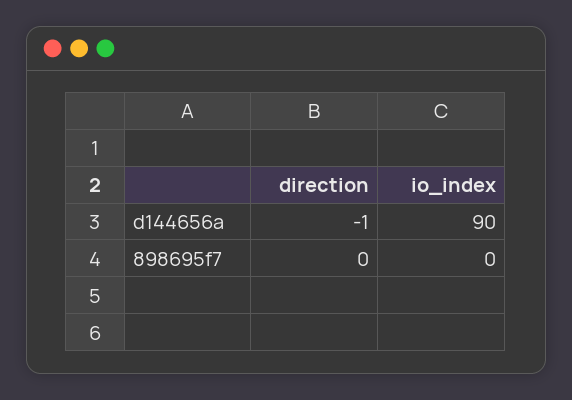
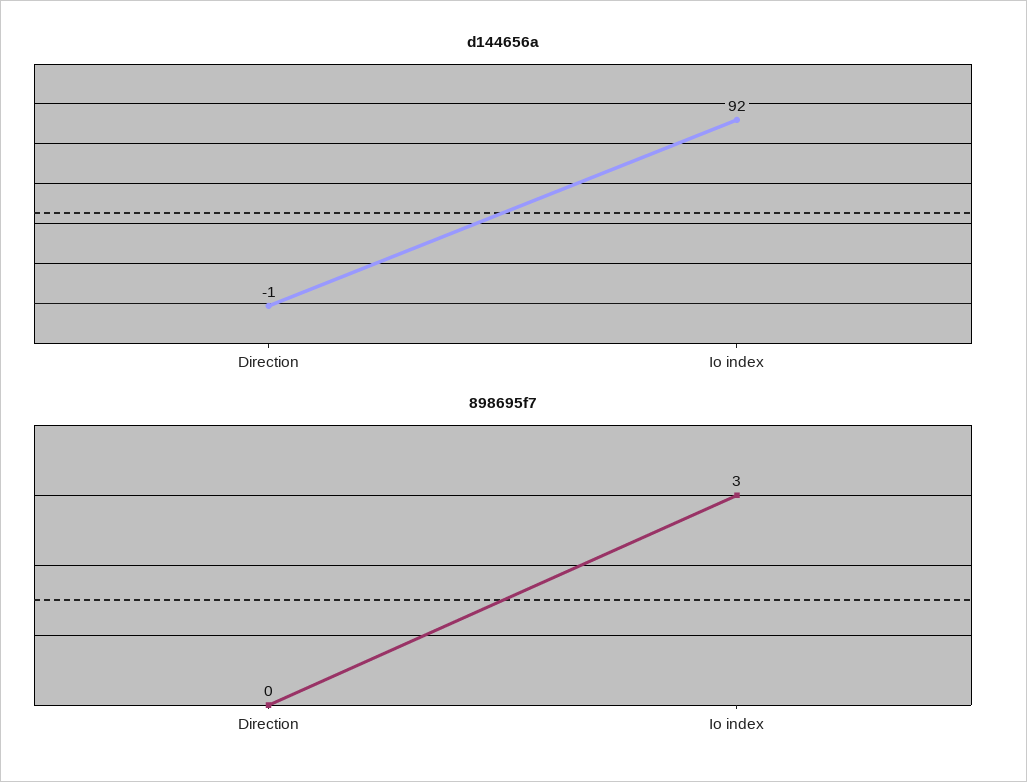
d144656a, io_index: 90 -> 92
898695f7, io_index: 0 -> 3

